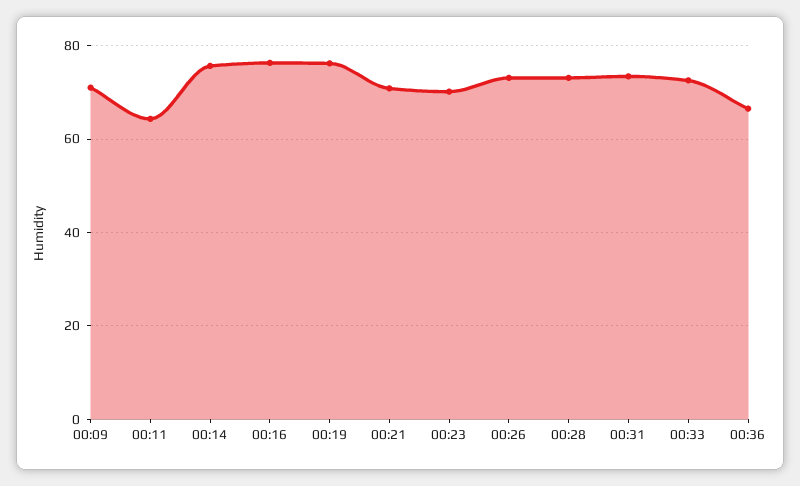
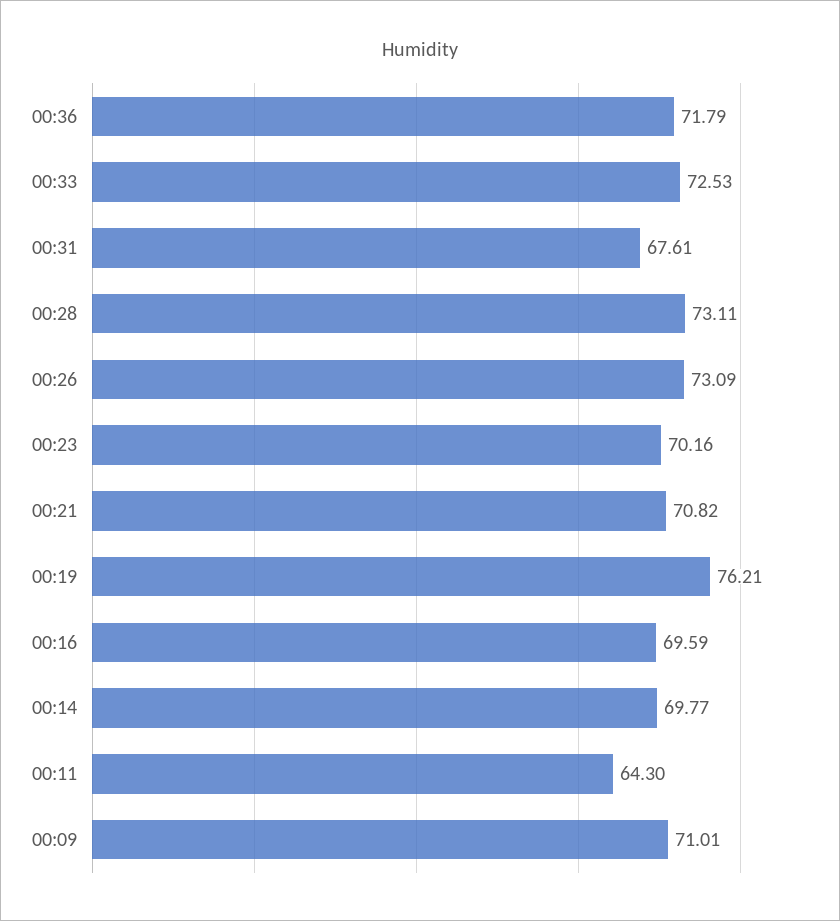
00:14: 76 -> 69.77
00:16: 76 -> 69.59
00:31: 74 -> 67.61
00:36: 66 -> 71.79

